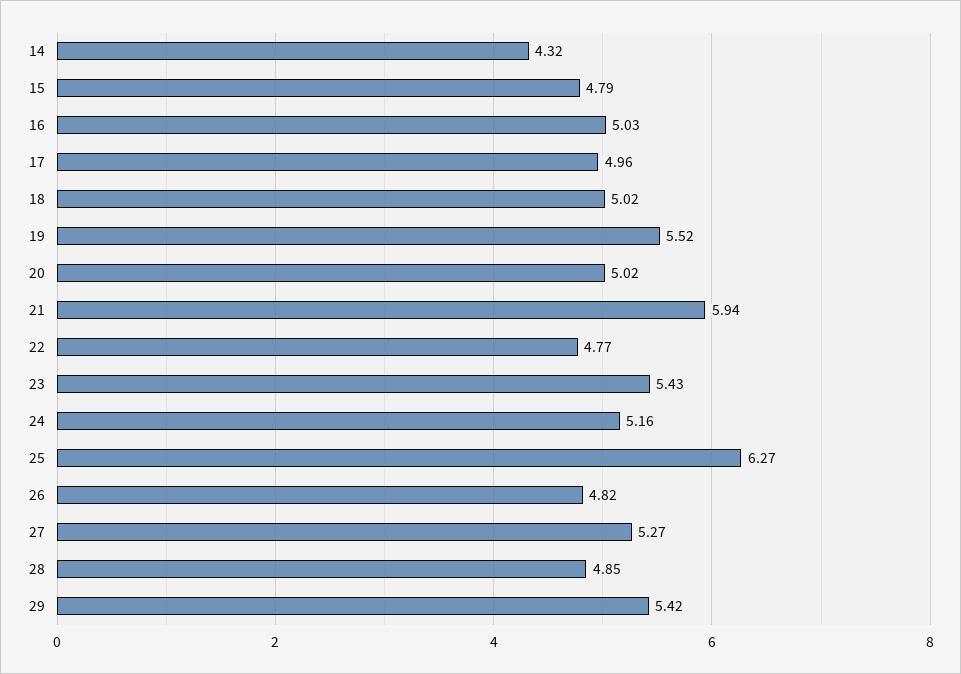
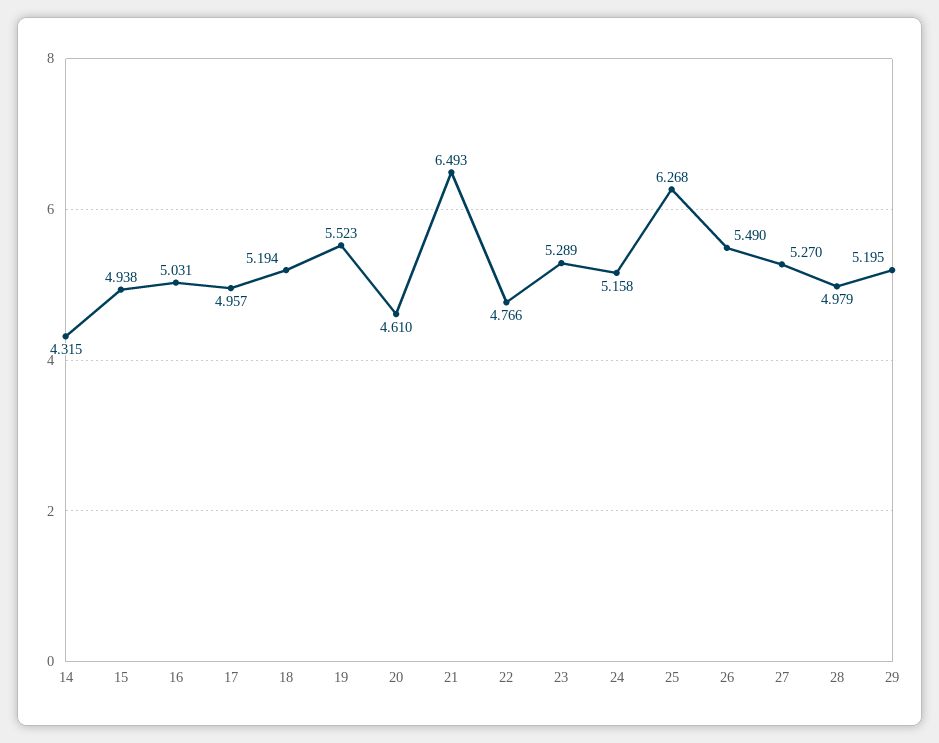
15: 4.79 -> 4.938
18: 5.02 -> 5.194
20: 5.02 -> 4.61
21: 5.94 -> 6.493
23: 5.43 -> 5.289
26: 4.82 -> 5.49
28: 4.85 -> 4.979
29: 5.42 -> 5.195

